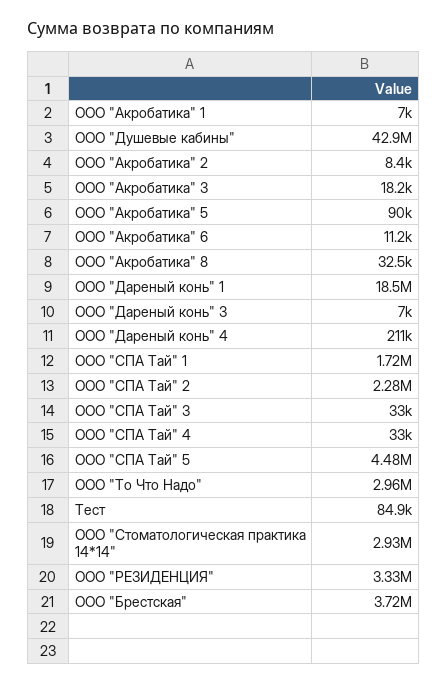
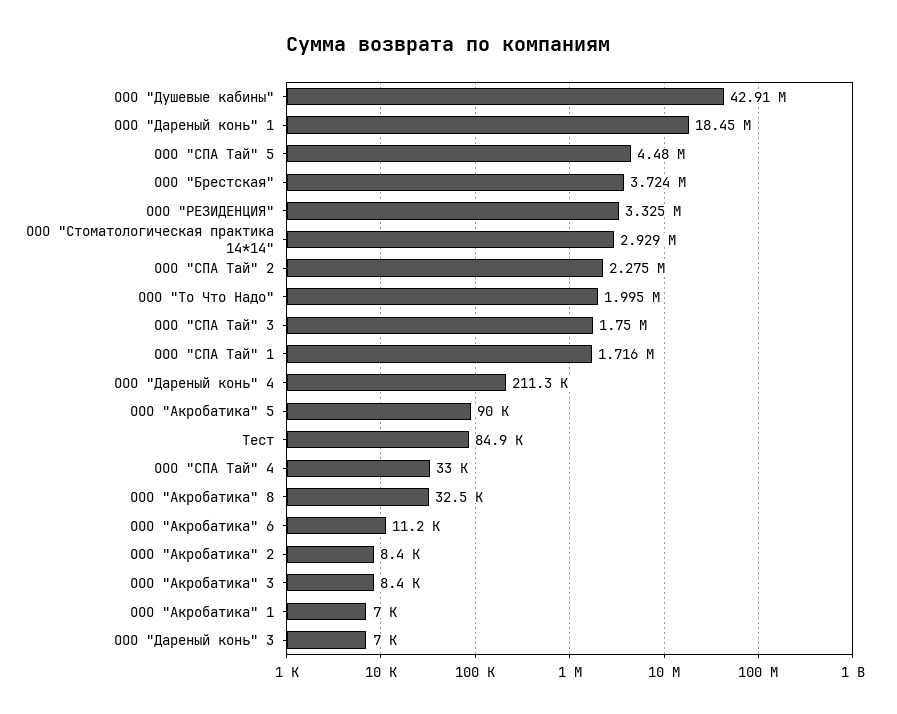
ООО "Акробатика" 3: 18200 -> 8400
ООО "СПА Тай" 3: 33000 -> 1750000
ООО "То Что Надо": 2960000 -> 1995000

